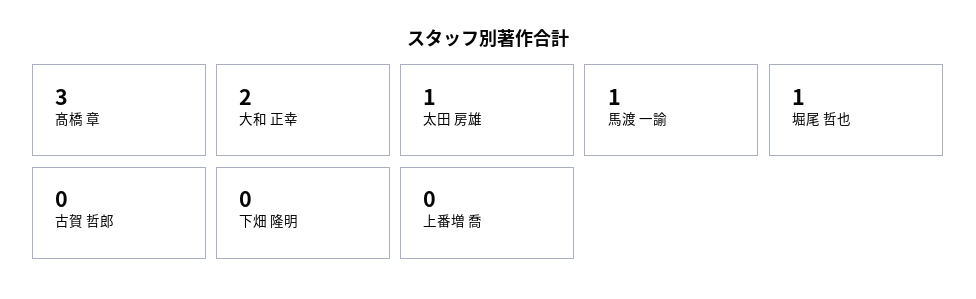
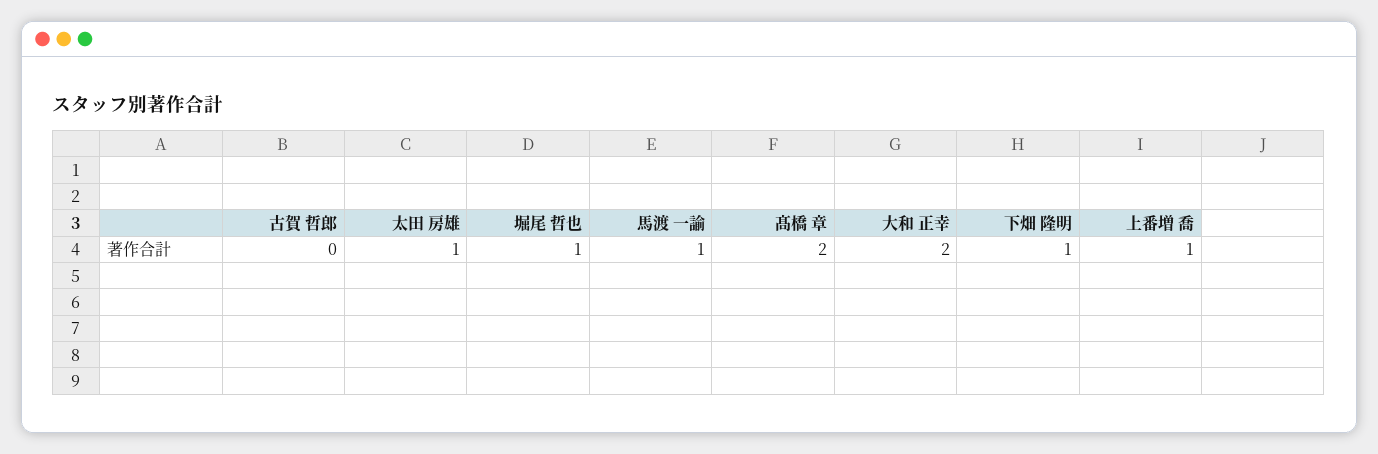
髙橋 章: 3 -> 2
下畑 隆明: 0 -> 1
上番増 喬: 0 -> 1

